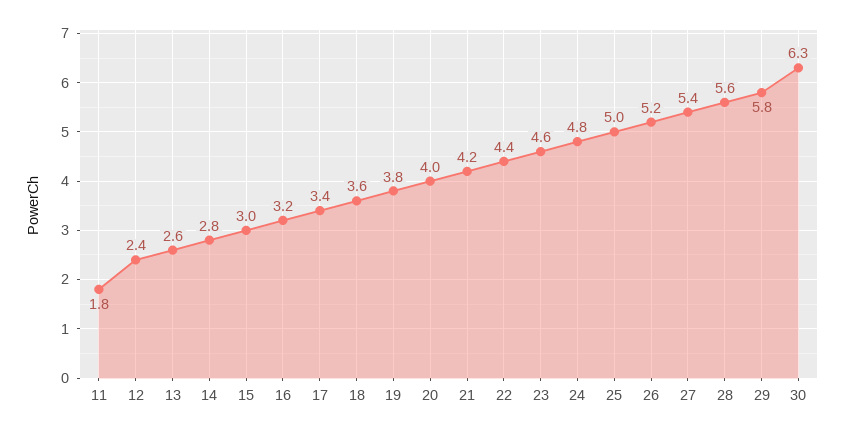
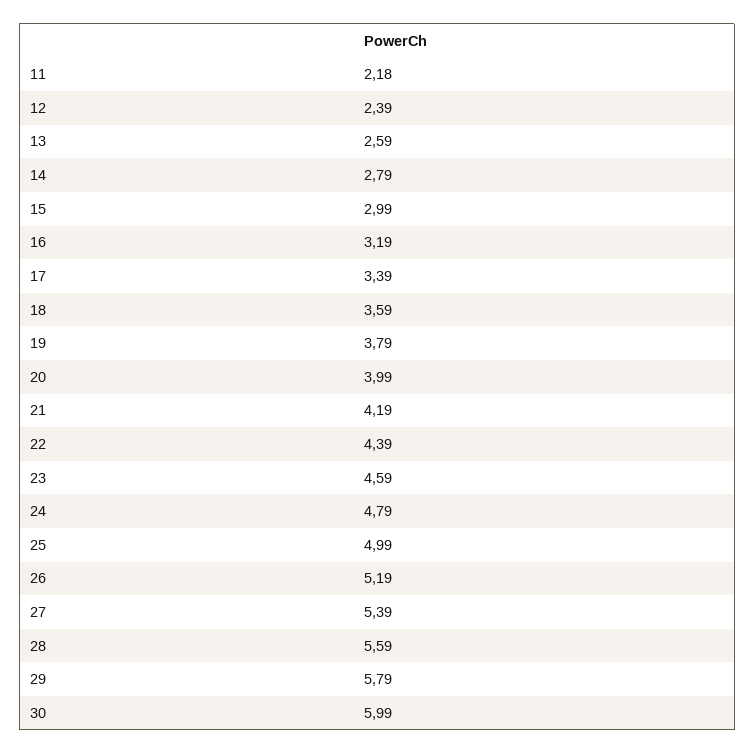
11: 1.8 -> 2.18
30: 6.3 -> 5.99

